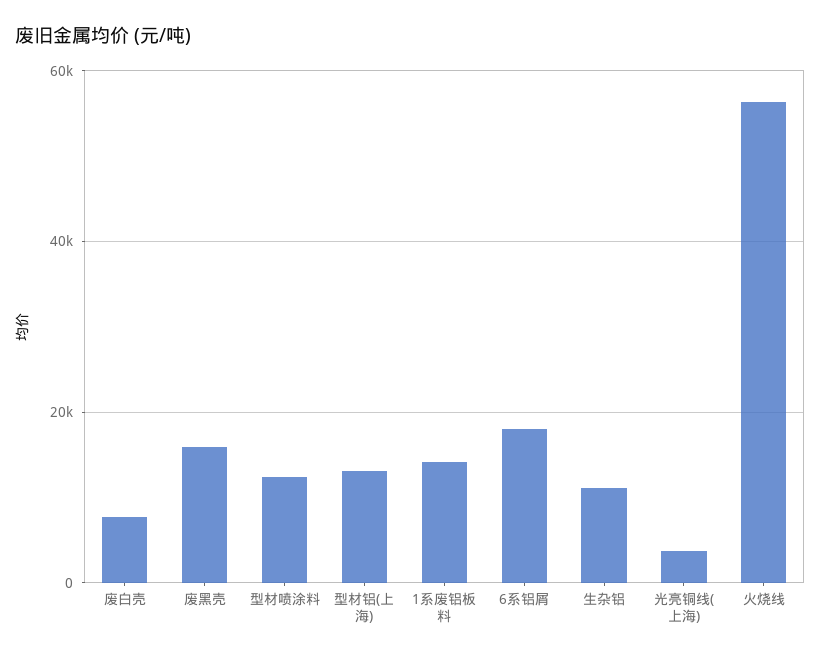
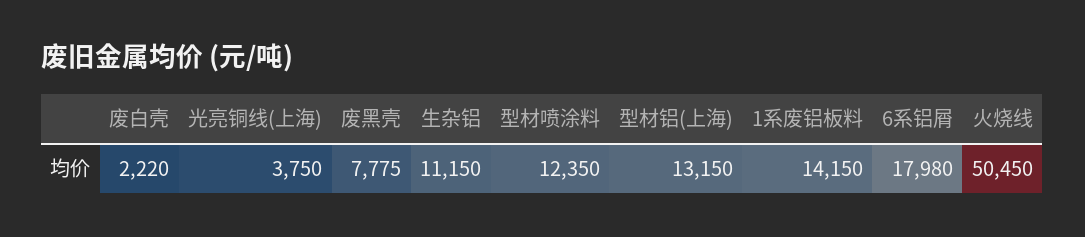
废白壳: 8000 -> 2220
废黑壳: 16000 -> 7775
火烧线: 56000 -> 50450

